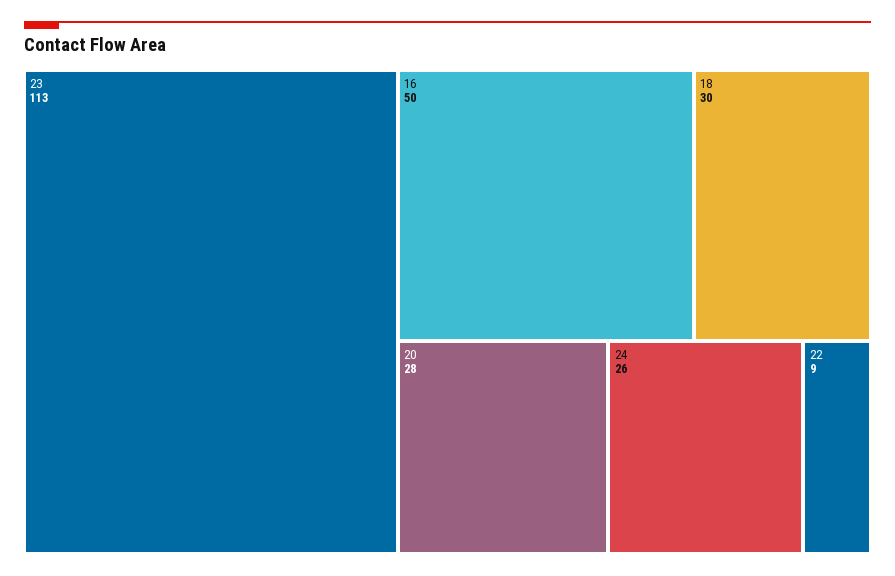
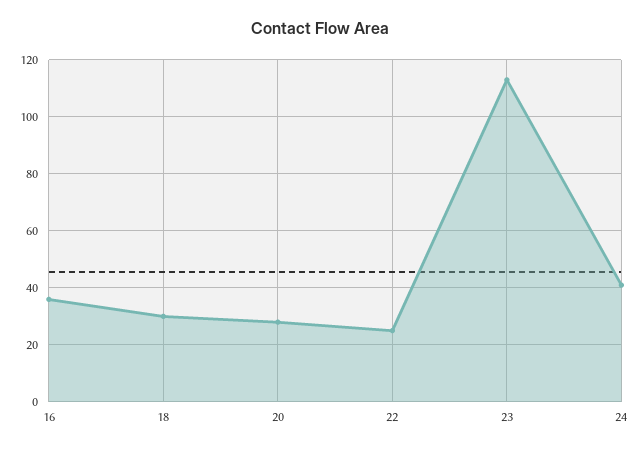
16: 50 -> 35
24: 26 -> 40
22: 9 -> 25

